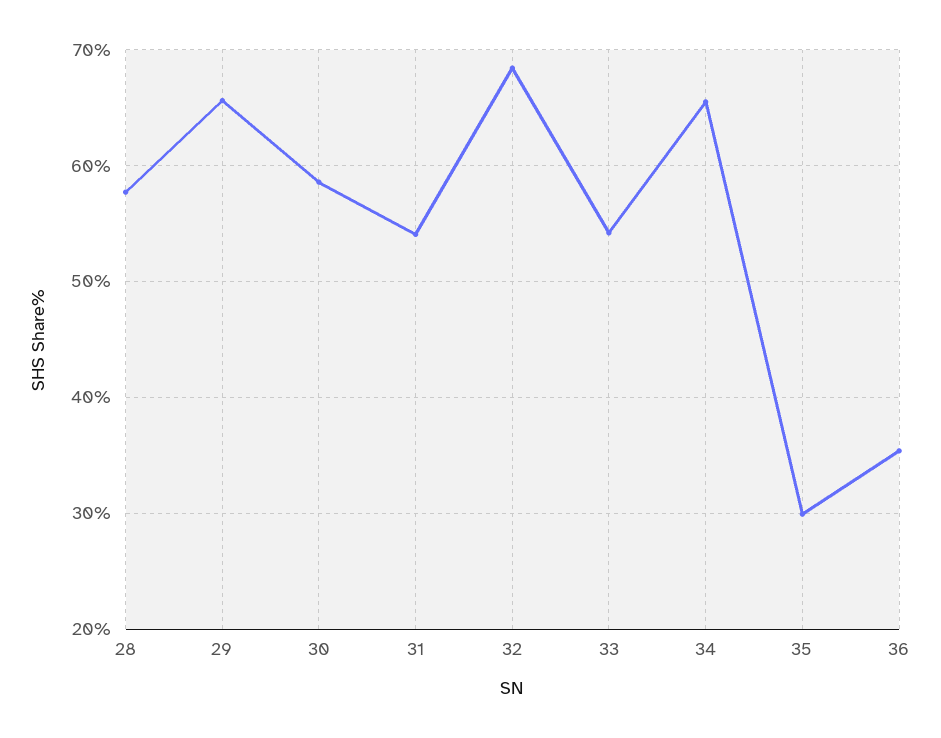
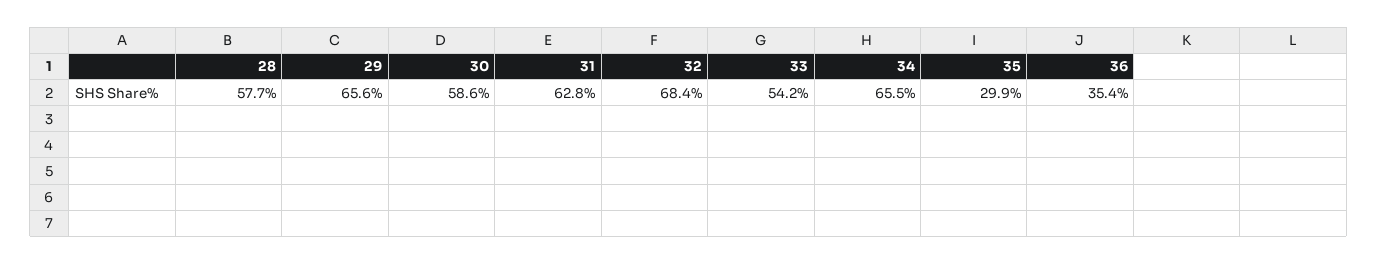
31: 54 -> 62.8

